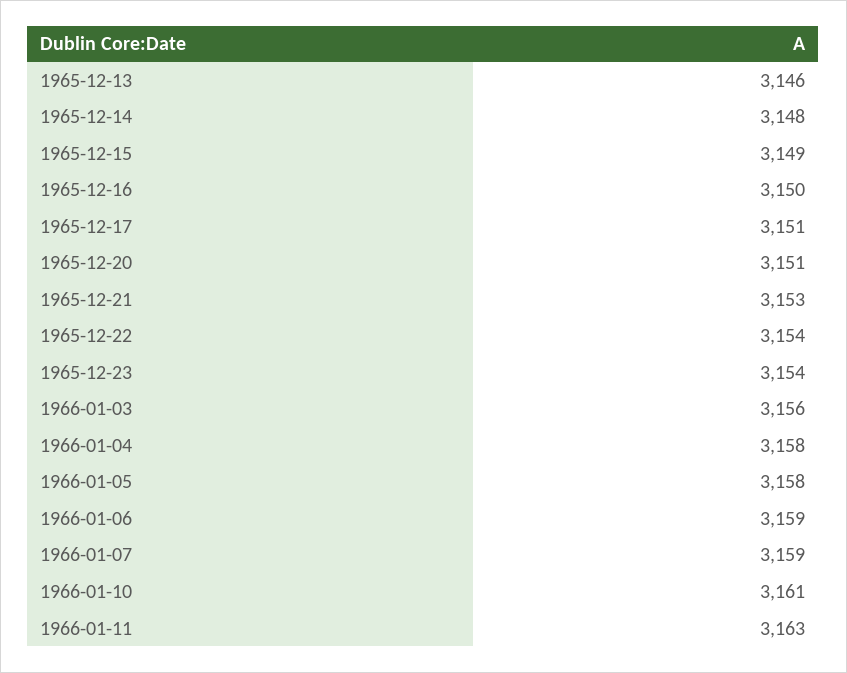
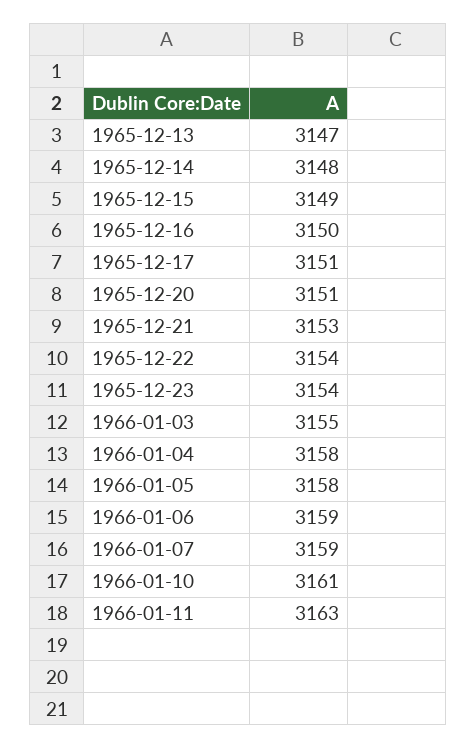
1965-12-13: 3146 -> 3147
1966-01-03: 3156 -> 3155

